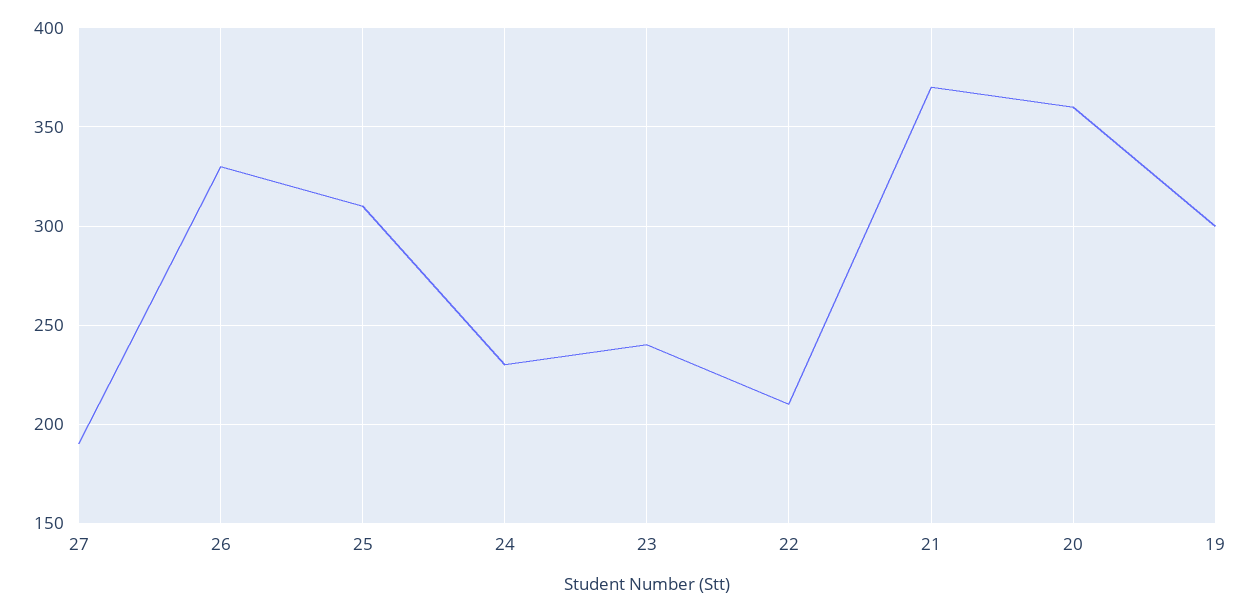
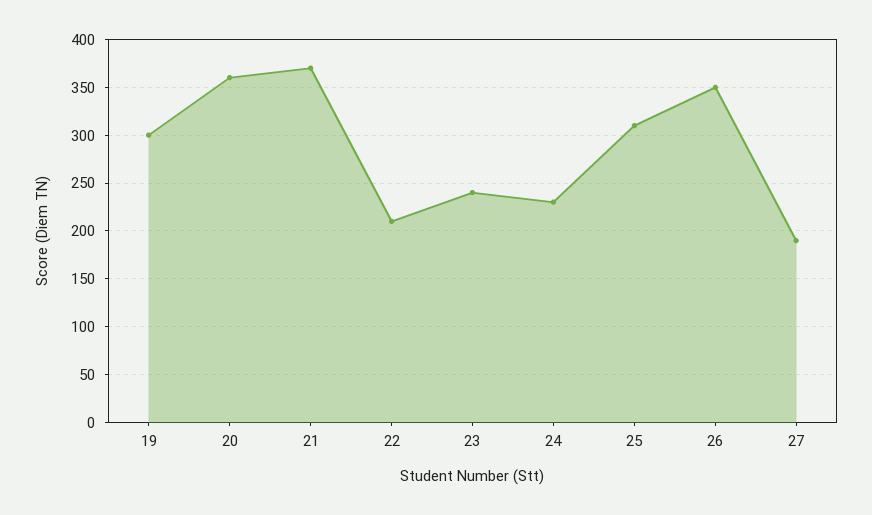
26: 330 -> 350

